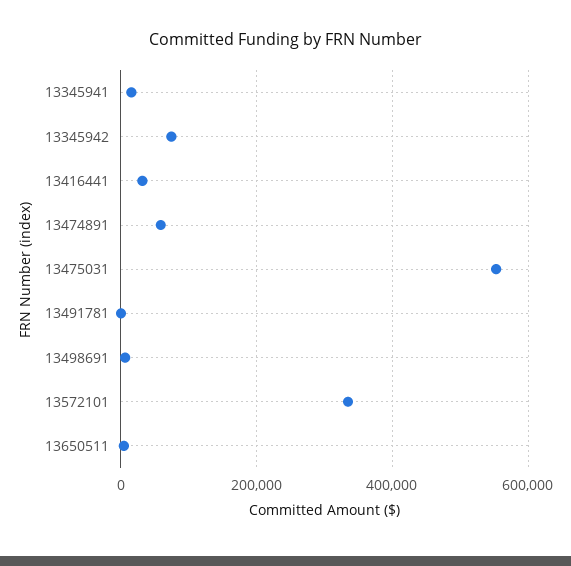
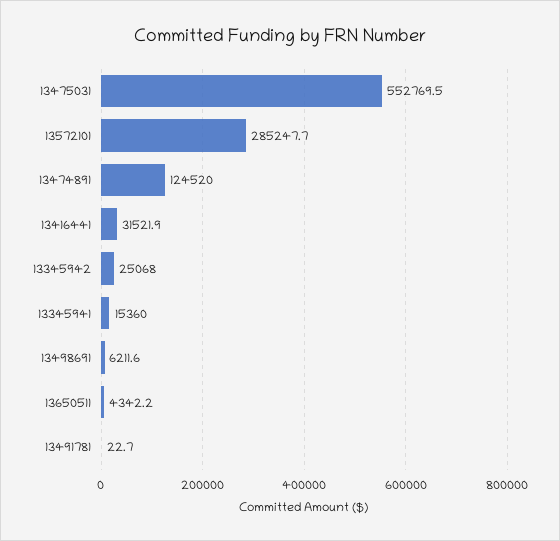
13345942: 80000 -> 25068
13474891: 60000 -> 124520
13572101: 340000 -> 285247.7

